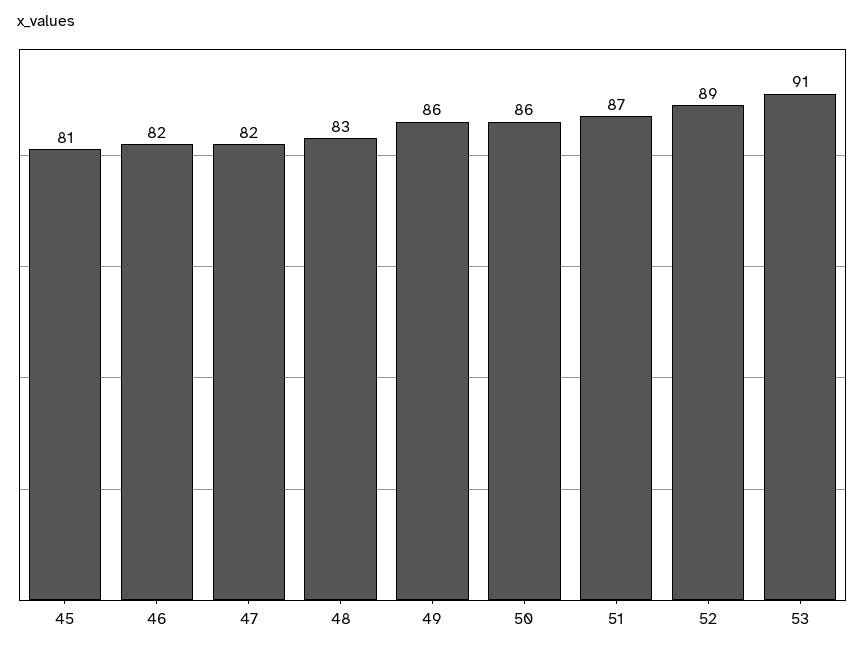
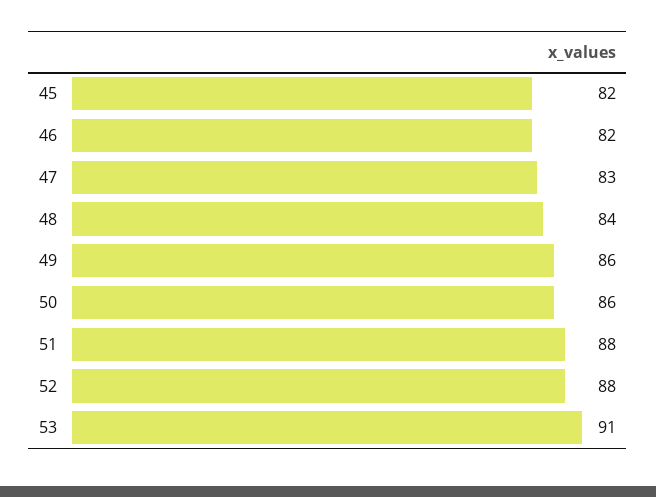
45: 81 -> 82
47: 82 -> 83
48: 83 -> 84
51: 87 -> 88
52: 89 -> 88

